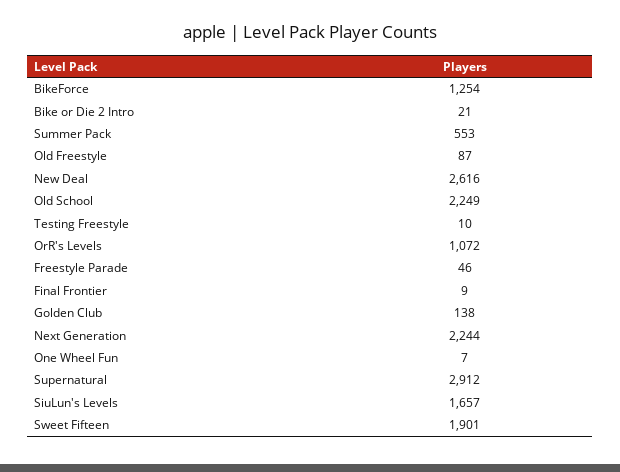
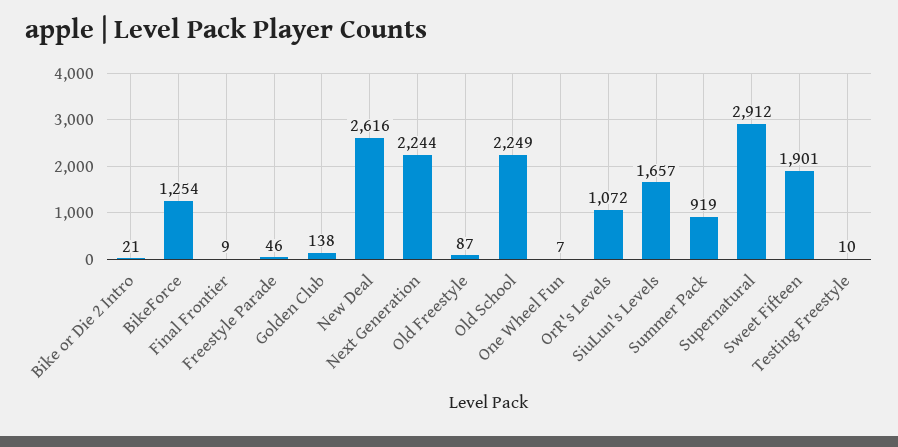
Summer Pack: 553 -> 919

